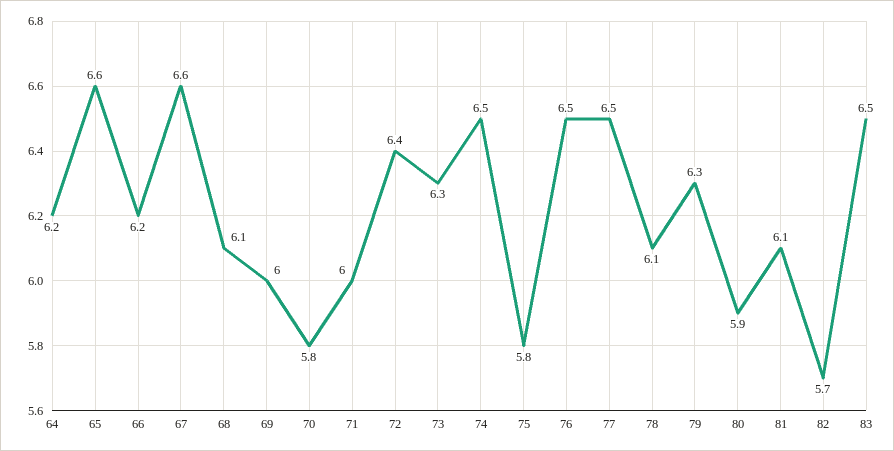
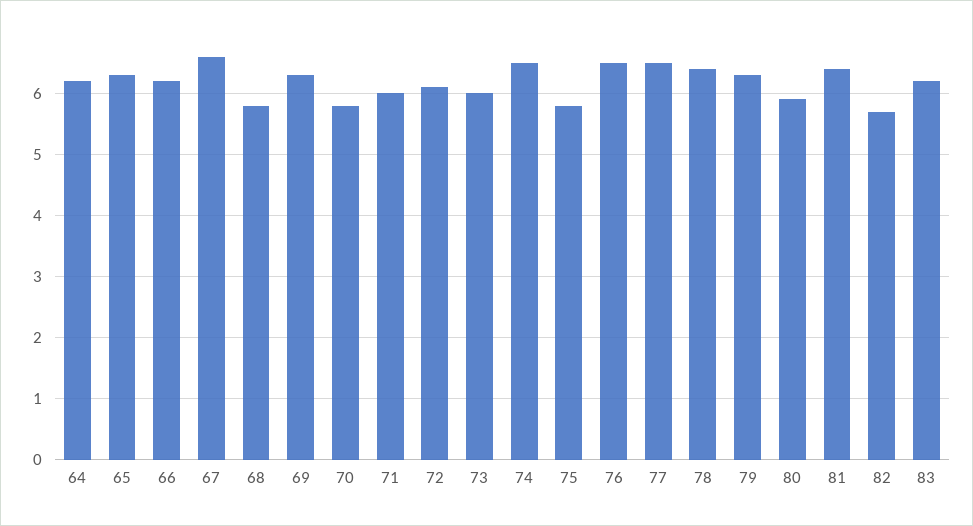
65: 6.6 -> 6.3
68: 6.1 -> 5.8
69: 6 -> 6.3
72: 6.4 -> 6.1
73: 6.3 -> 6
78: 6.1 -> 6.4
81: 6.1 -> 6.4
83: 6.5 -> 6.2

